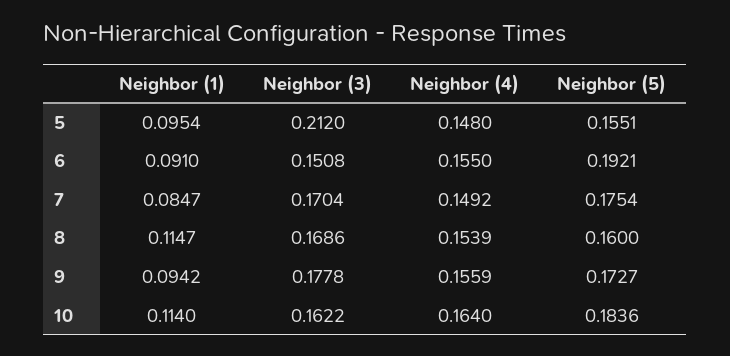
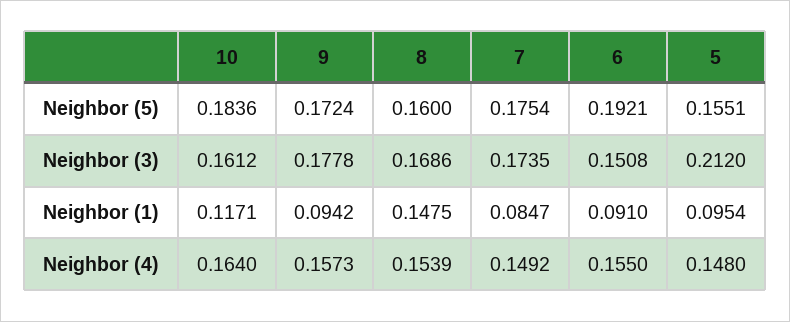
Neighbor (3), 7: 0.1704 -> 0.1735
Neighbor (1), 8: 0.1147 -> 0.1475
Neighbor (4), 9: 0.1559 -> 0.1573
Neighbor (5), 9: 0.1727 -> 0.1724
Neighbor (1), 10: 0.114 -> 0.1171
Neighbor (3), 10: 0.1622 -> 0.1612

